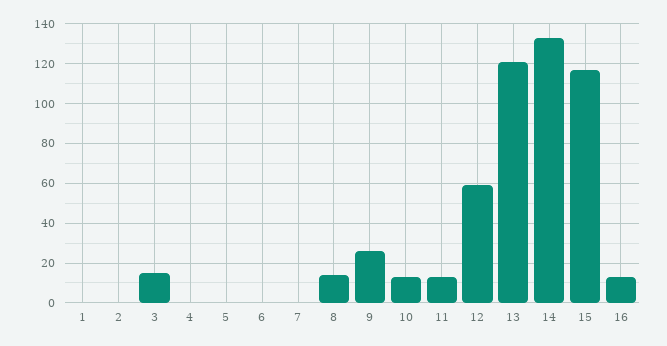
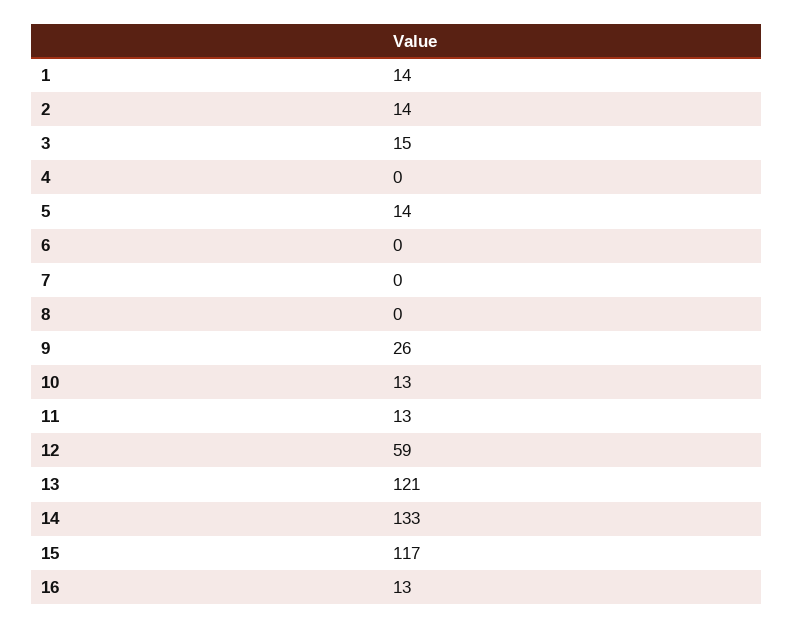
1: 0 -> 14
2: 0 -> 14
5: 0 -> 14
8: 15 -> 0

